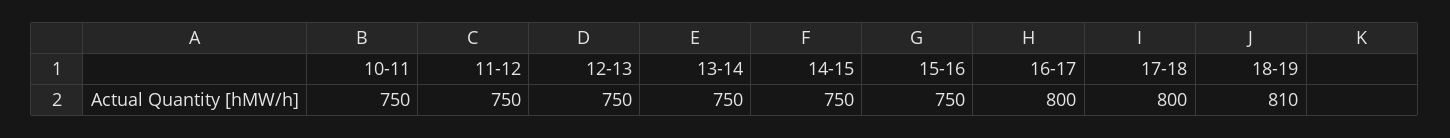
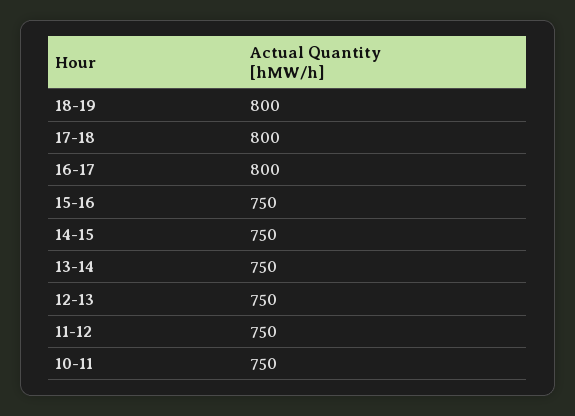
18-19: 810 -> 800

